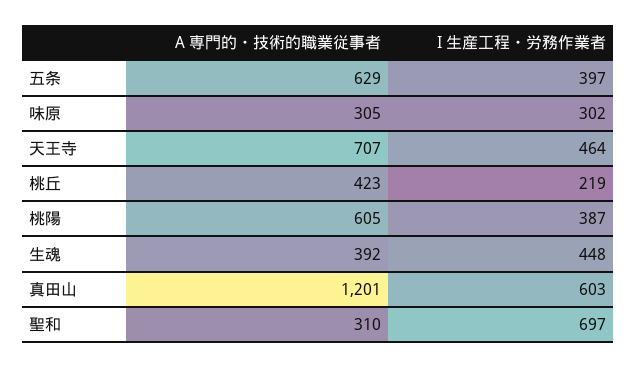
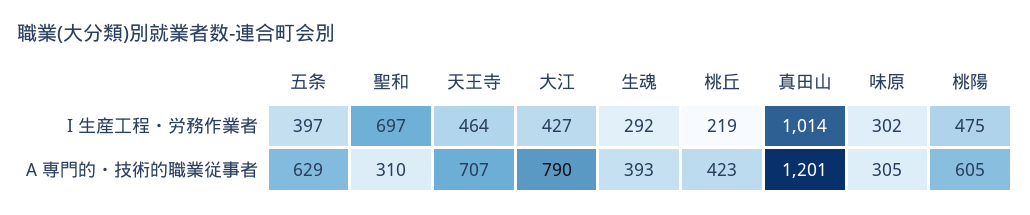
I 生産工程・労務作業者, 桃陽: 387 -> 475
A 専門的・技術的職業従事者, 生魂: 392 -> 393
I 生産工程・労務作業者, 生魂: 448 -> 292
I 生産工程・労務作業者, 真田山: 603 -> 1014
I 生産工程・労務作業者, 大江: none -> 427
A 専門的・技術的職業従事者, 大江: none -> 790

